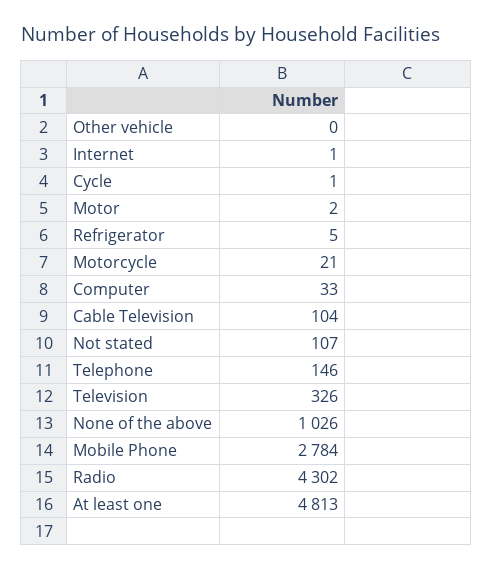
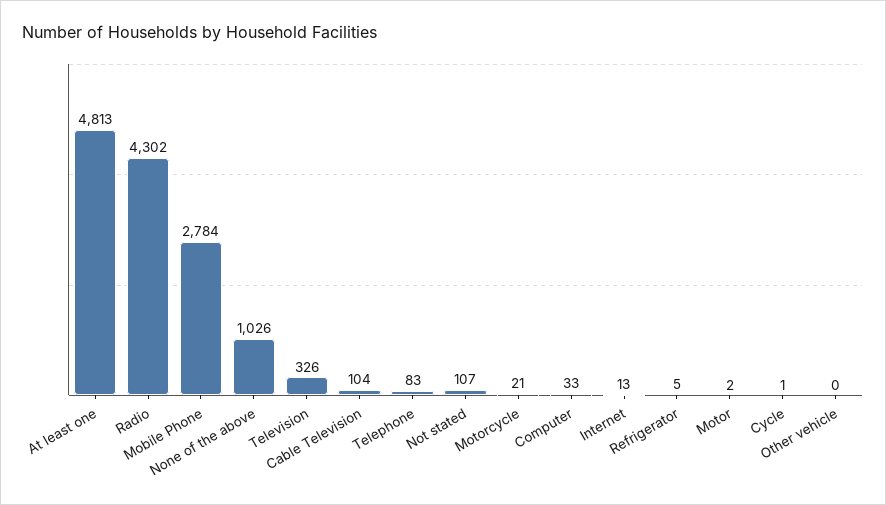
Internet: 1 -> 13
Telephone: 146 -> 83

